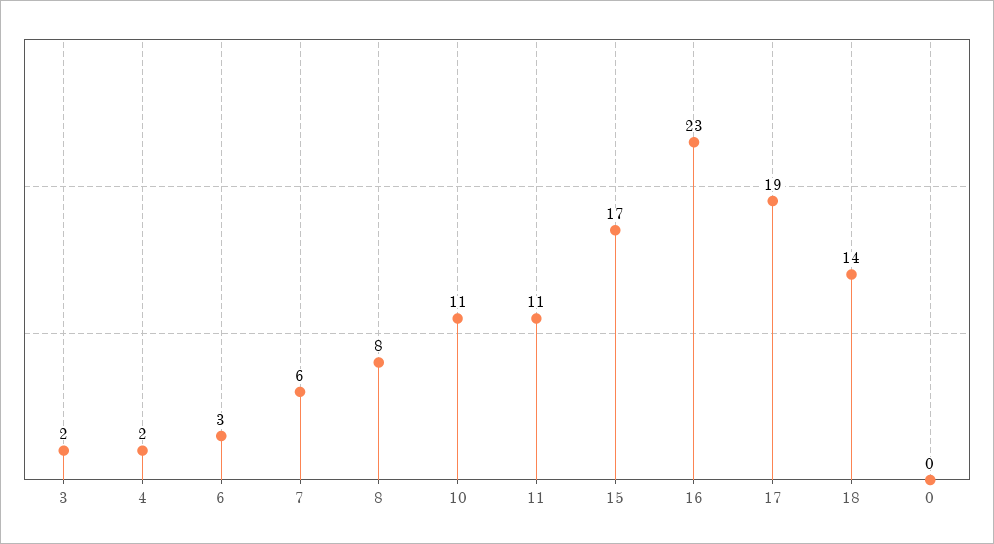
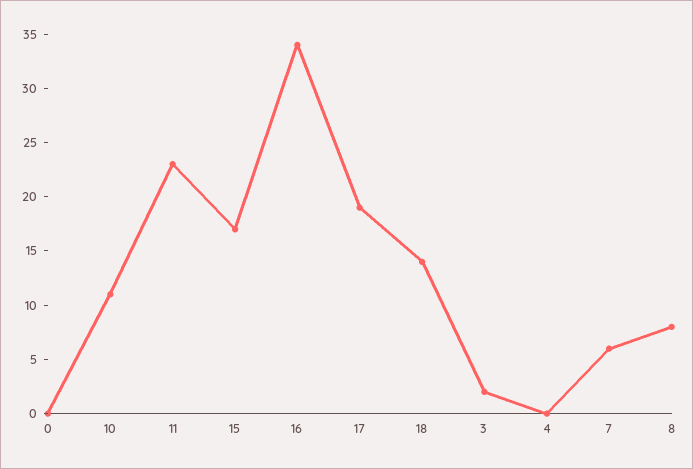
4: 2 -> 0
6: 3 -> none
11: 11 -> 23
16: 23 -> 34

